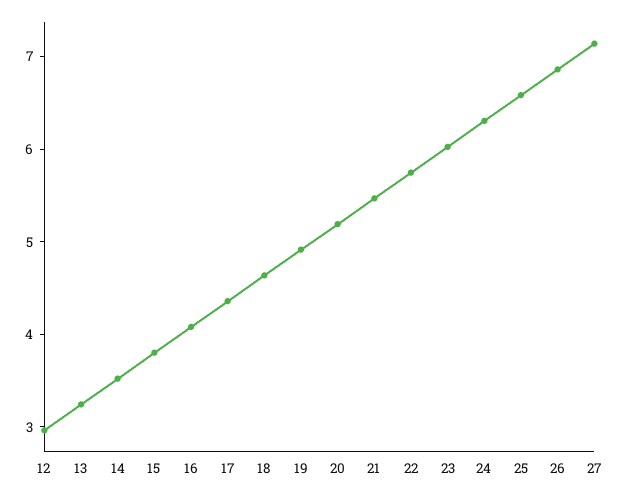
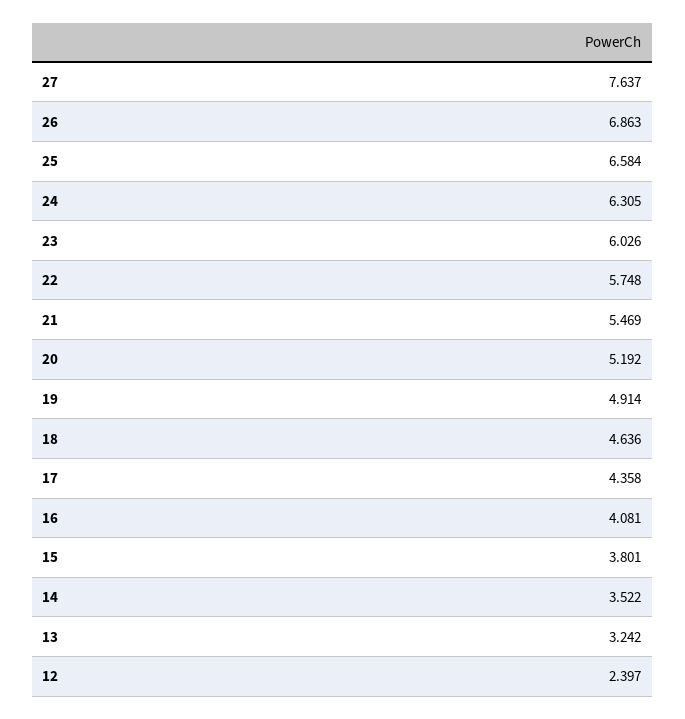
12: 3 -> 2.397
27: 7.2 -> 7.637

